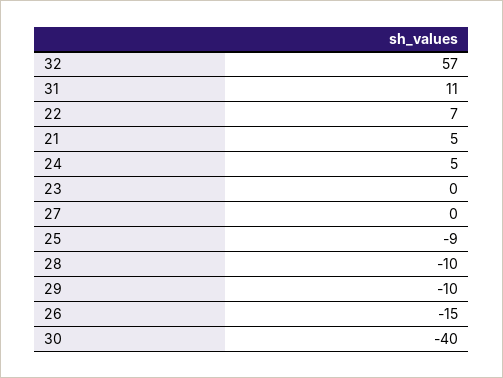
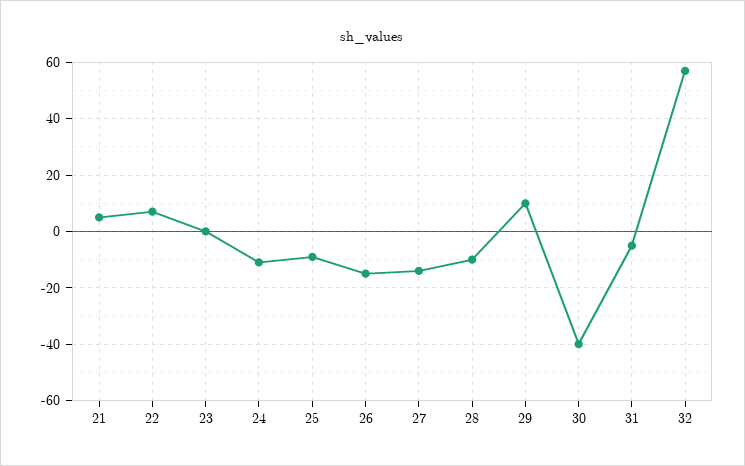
31: 11 -> -5
24: 5 -> -10
27: 0 -> -15
29: -10 -> 10

